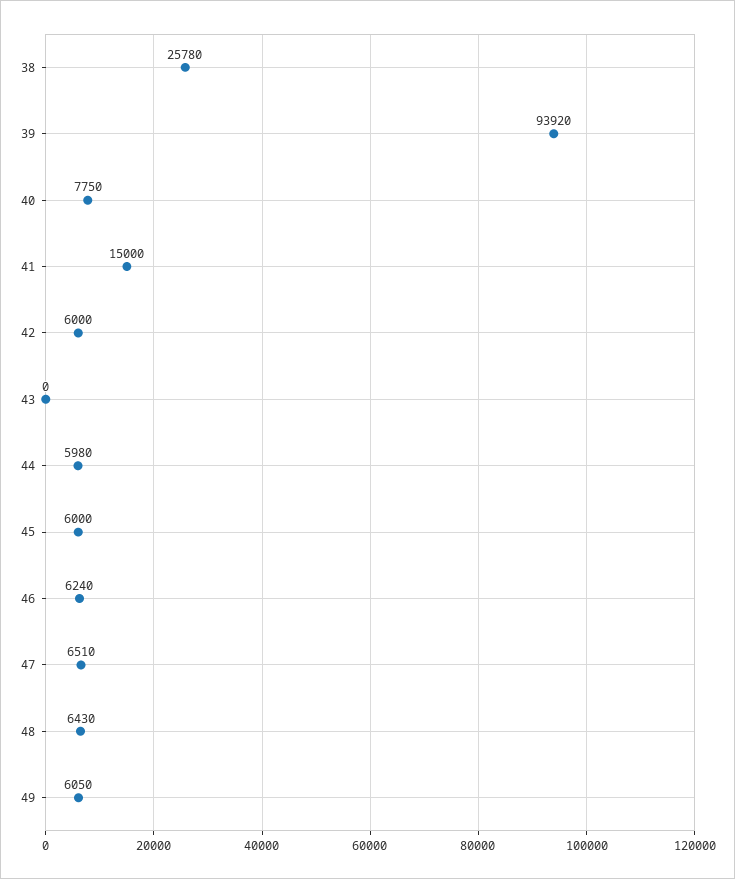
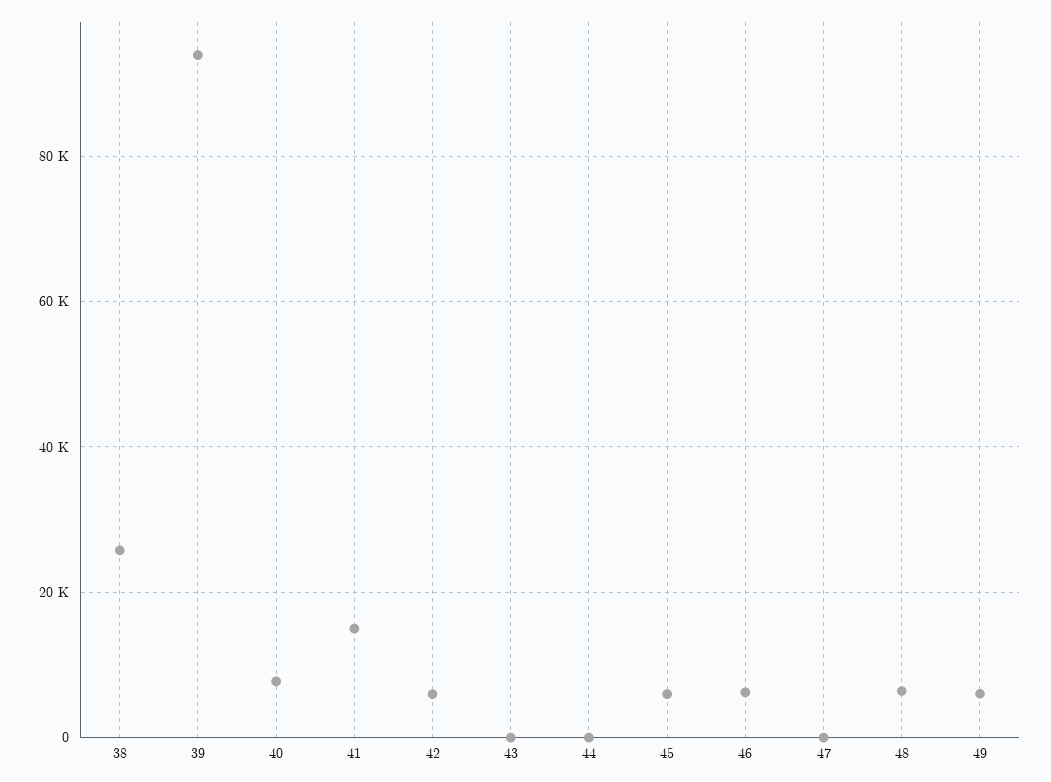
44: 5980 -> 0
47: 6510 -> 0

